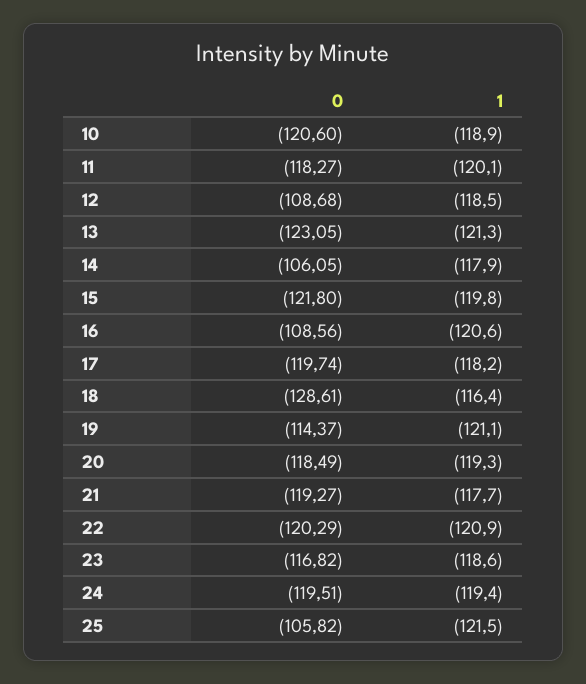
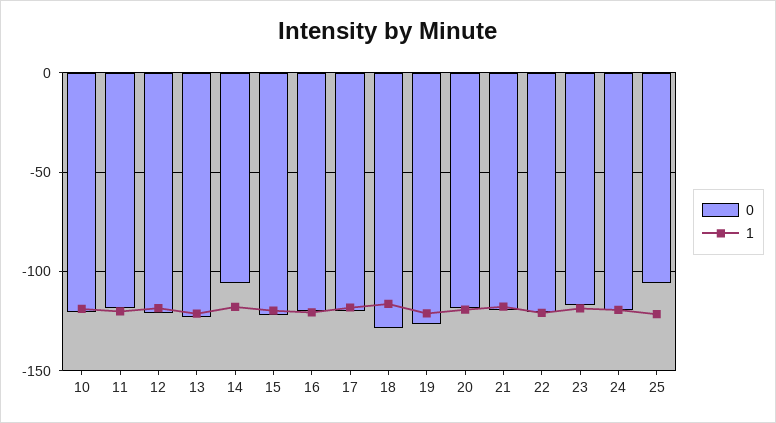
0, 12: -108.68 -> -120
0, 16: -108.56 -> -120
0, 19: -114.37 -> -125

